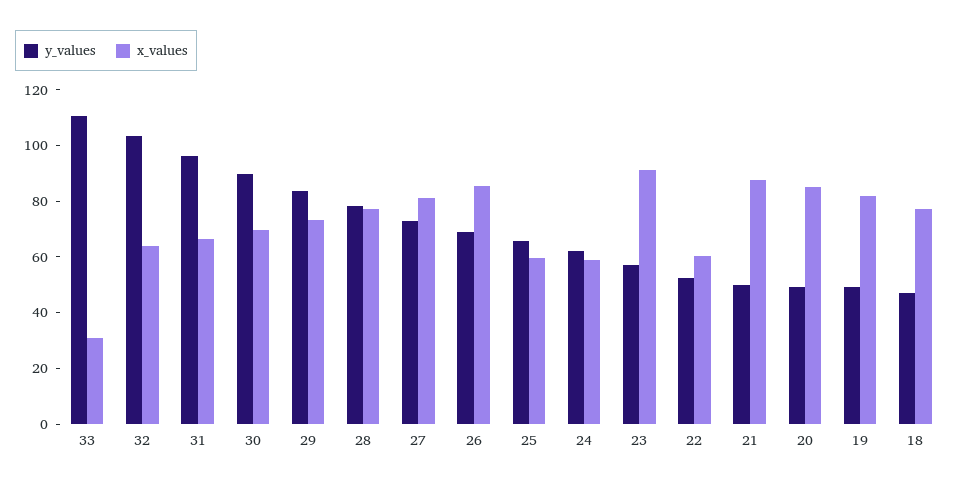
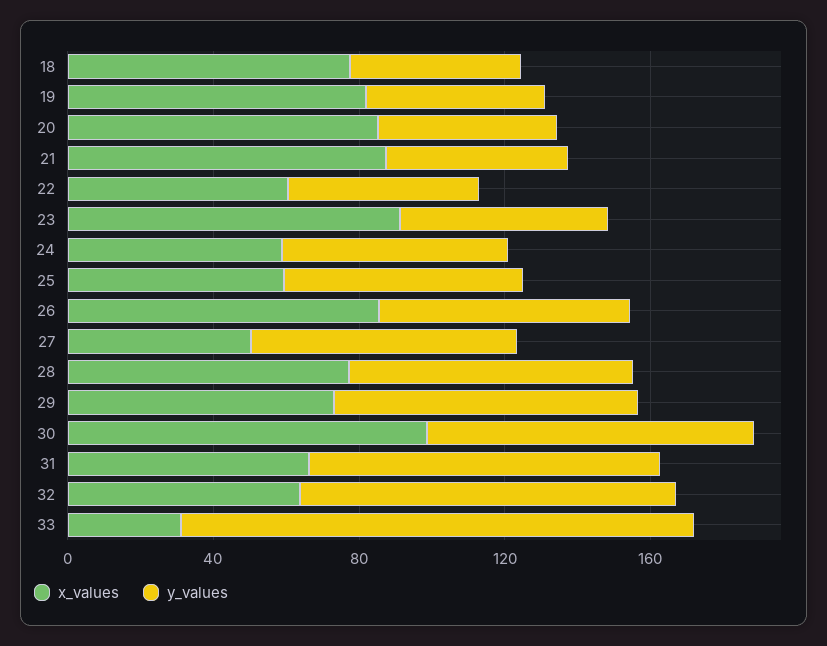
y_values, 33: 110 -> 140
x_values, 30: 70 -> 100
x_values, 27: 80 -> 50

